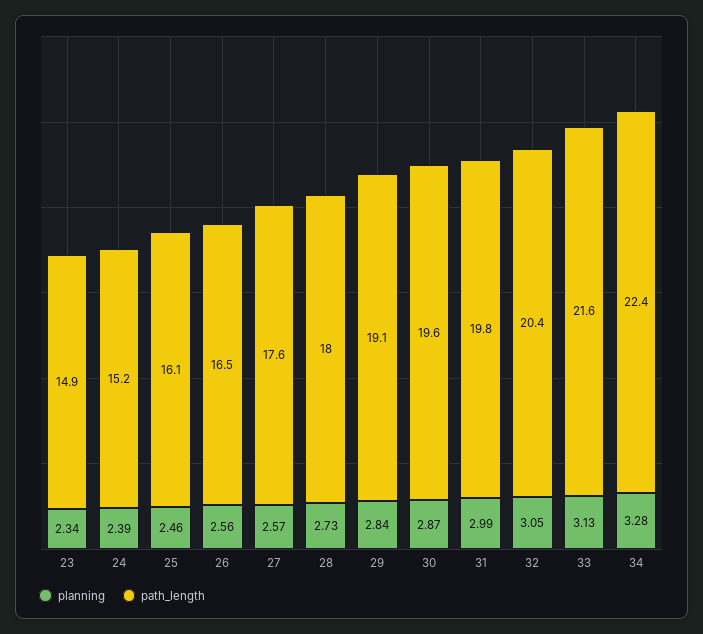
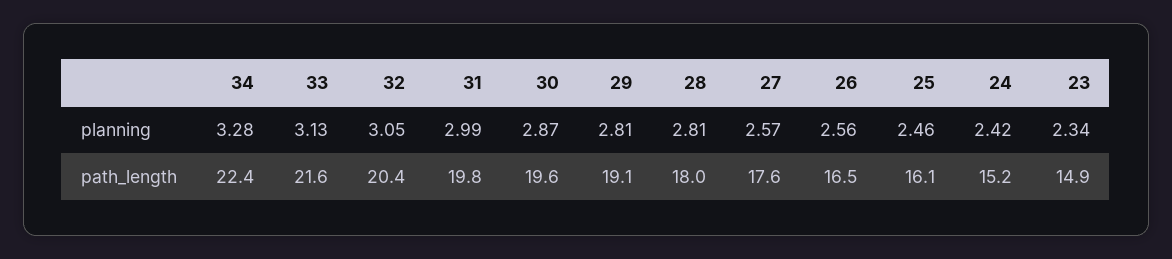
planning, 24: 2.39 -> 2.42
planning, 28: 2.73 -> 2.81
planning, 29: 2.84 -> 2.81

